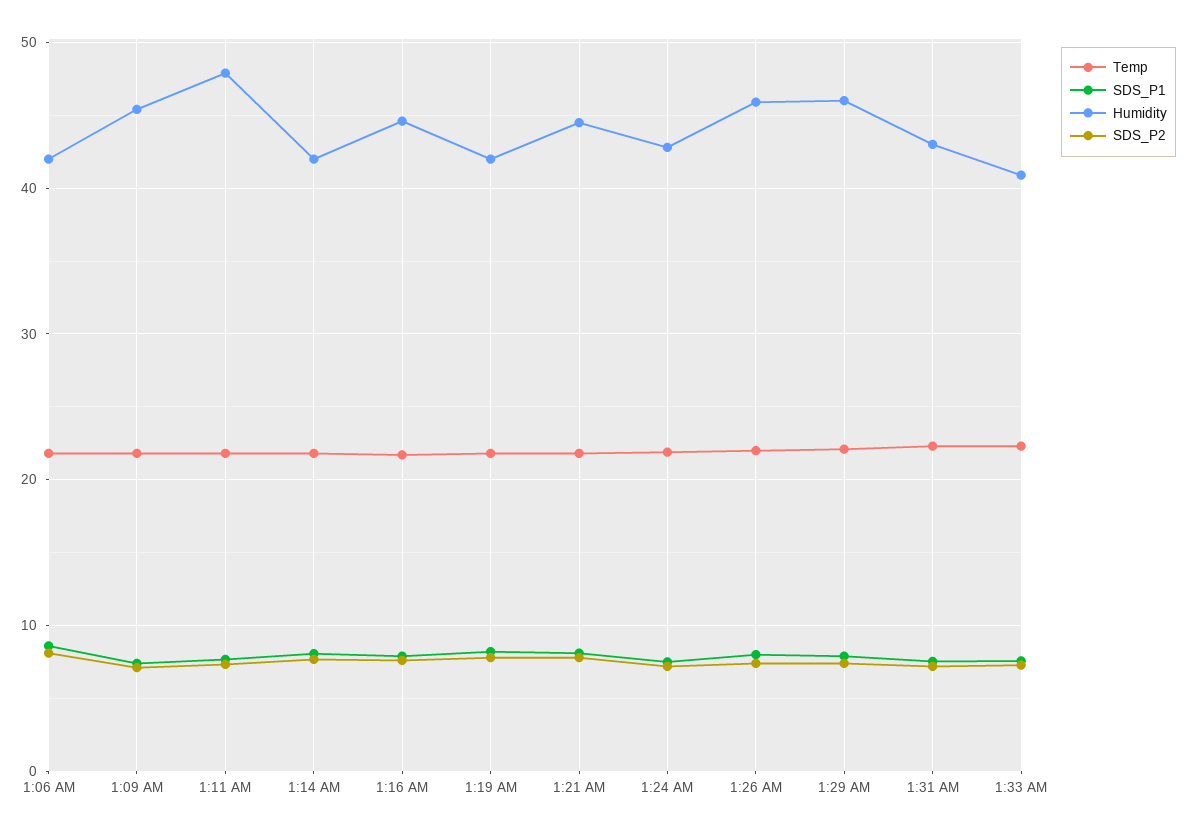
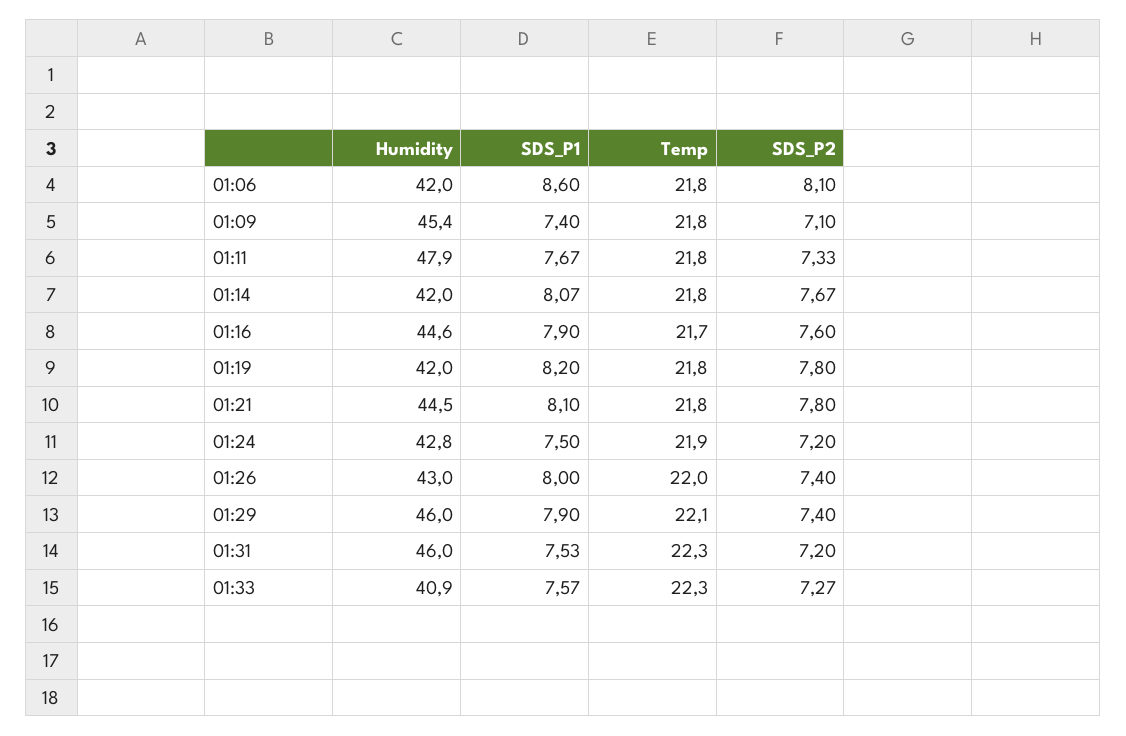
Humidity, 1:26 AM: 46 -> 43
Humidity, 1:31 AM: 43 -> 46

